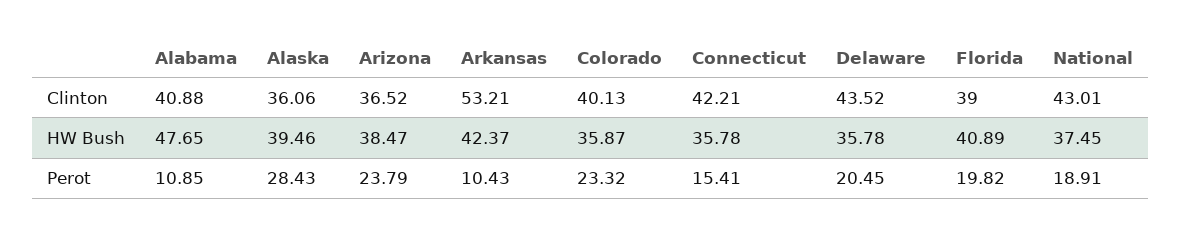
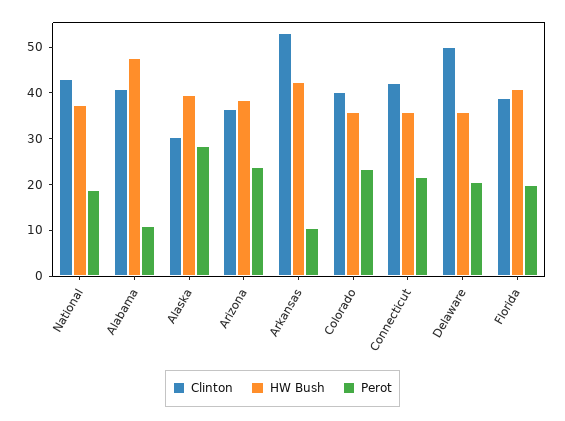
Clinton, Alaska: 36.06 -> 30
Clinton, Delaware: 43.52 -> 50
Perot, Connecticut: 15.41 -> 22

